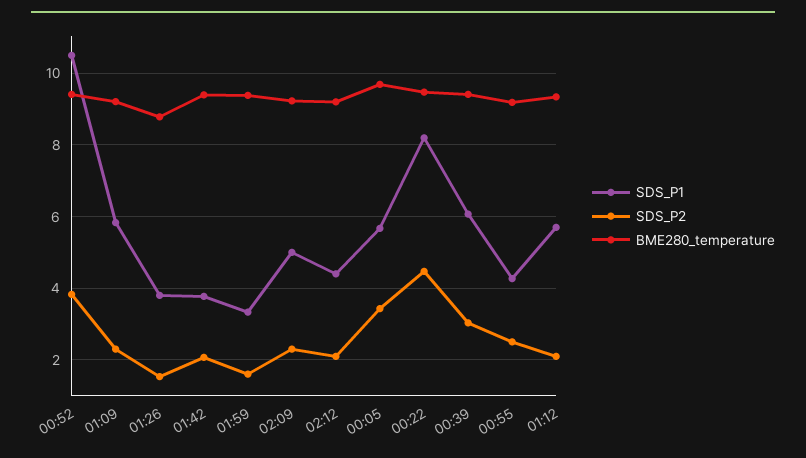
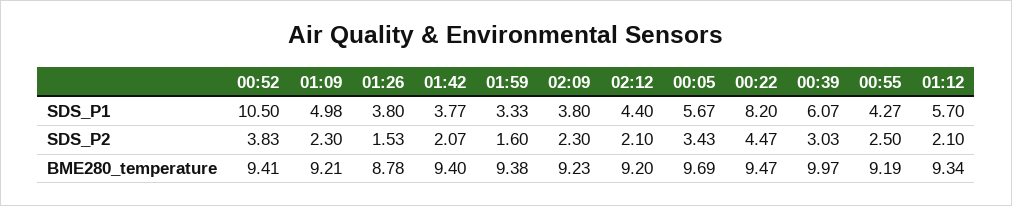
SDS_P1, 01:09: 5.8 -> 4.98
SDS_P1, 02:09: 5 -> 3.8
BME280_temperature, 00:39: 9.4 -> 9.97

